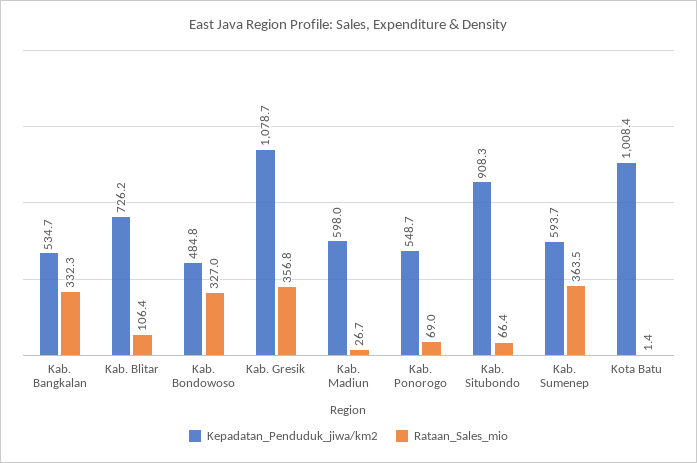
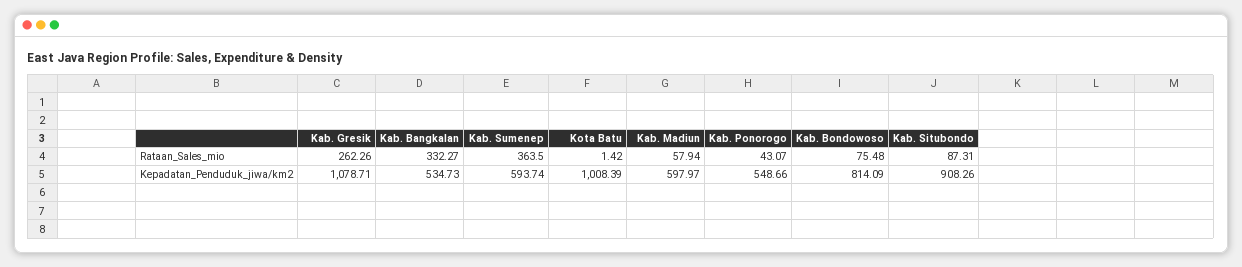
Kepadatan_Penduduk_jiwa/km2, Kab. Blitar: 726.2 -> none
Rataan_Sales_mio, Kab. Blitar: 106.4 -> none
Kepadatan_Penduduk_jiwa/km2, Kab. Bondowoso: 484.8 -> 814.09
Rataan_Sales_mio, Kab. Bondowoso: 327 -> 75.48
Rataan_Sales_mio, Kab. Gresik: 356.8 -> 262.26
Rataan_Sales_mio, Kab. Madiun: 26.7 -> 57.94
Rataan_Sales_mio, Kab. Ponorogo: 69 -> 43.07
Rataan_Sales_mio, Kab. Situbondo: 66.4 -> 87.31

